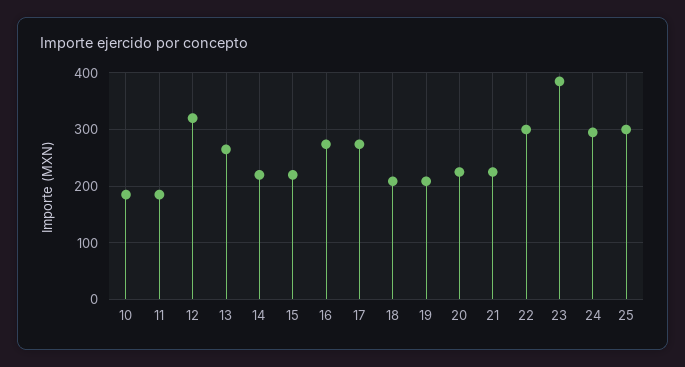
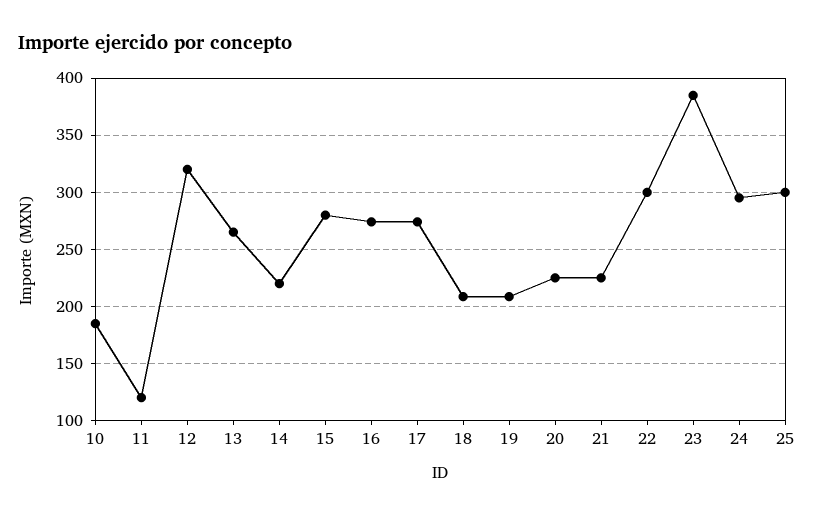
11: 180 -> 120
15: 220 -> 280

